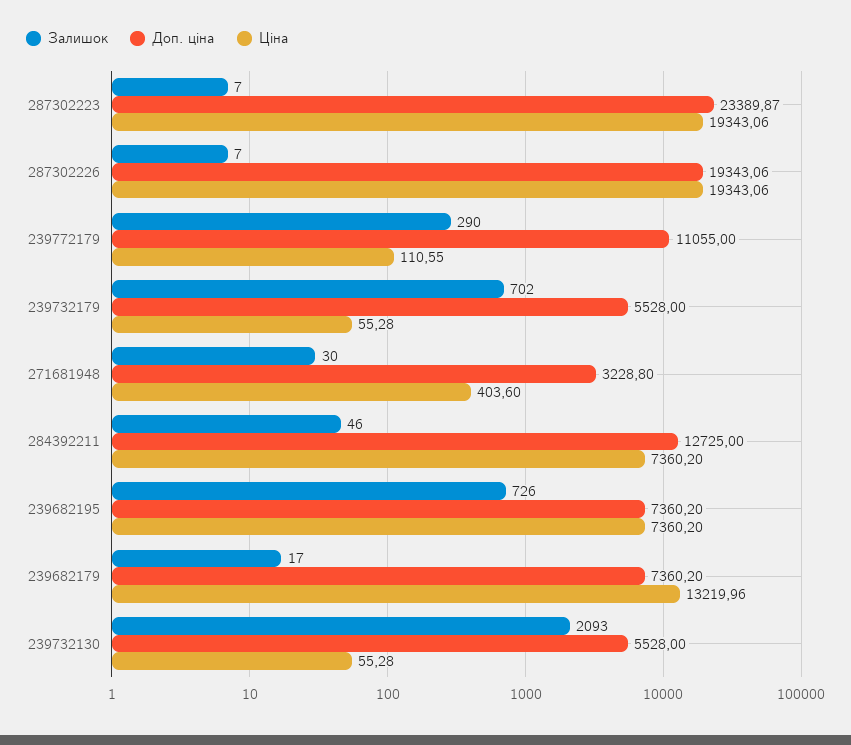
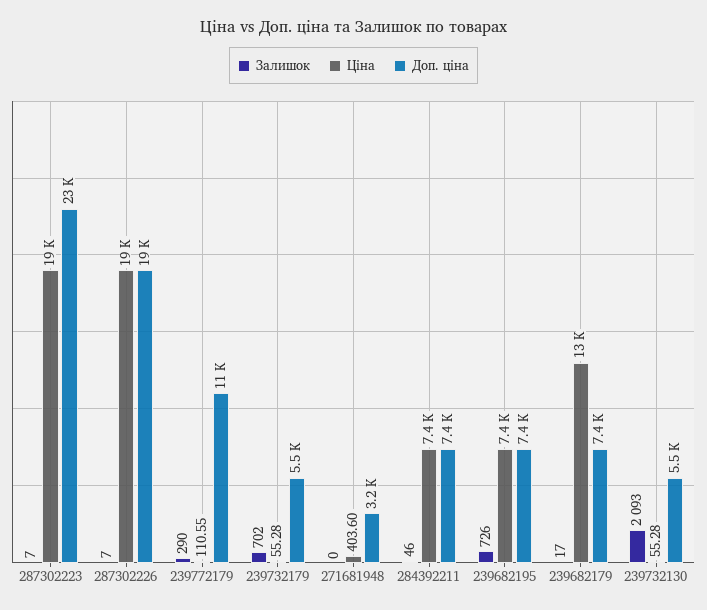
Залишок, 271681948: 30 -> 0
Доп. ціна, 284392211: 12725 -> 7400

